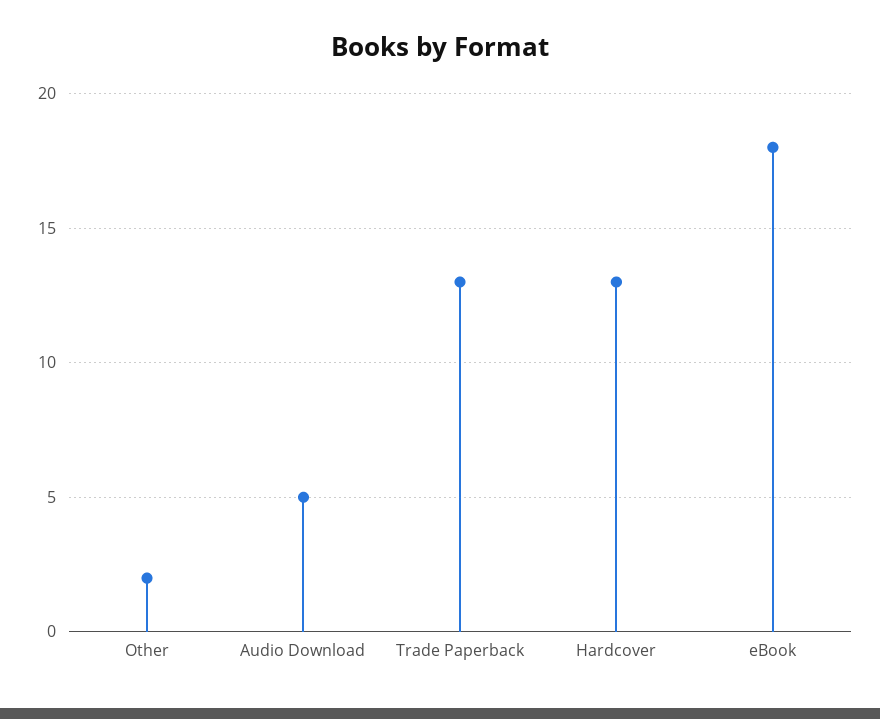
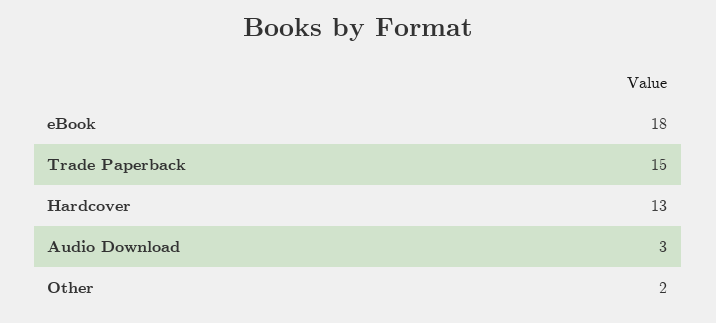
Audio Download: 5 -> 3
Trade Paperback: 13 -> 15

